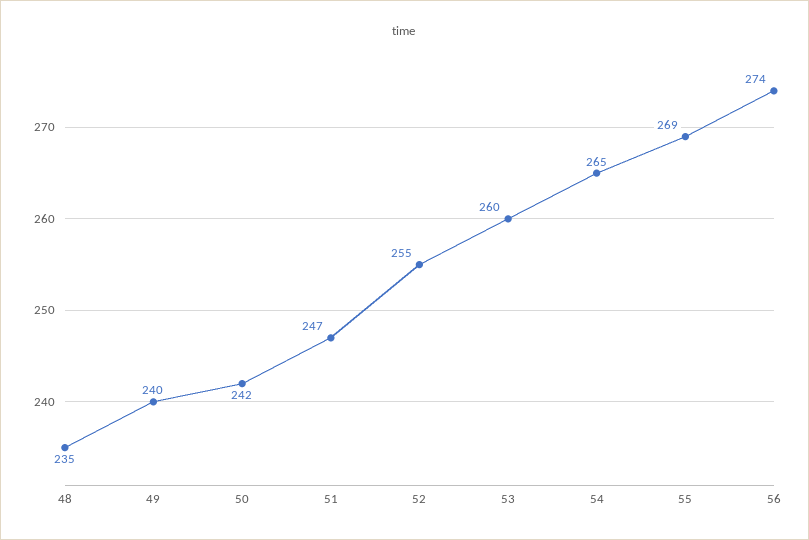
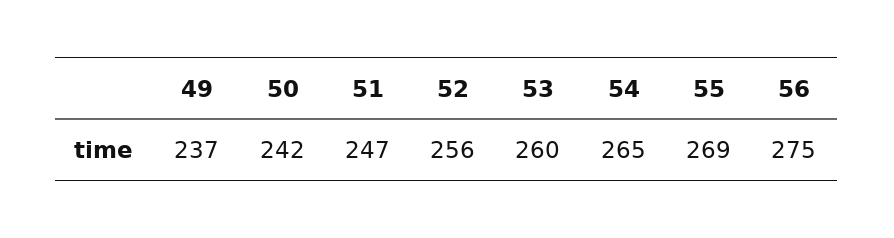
48: 235 -> none
49: 240 -> 237
52: 255 -> 256
56: 274 -> 275

